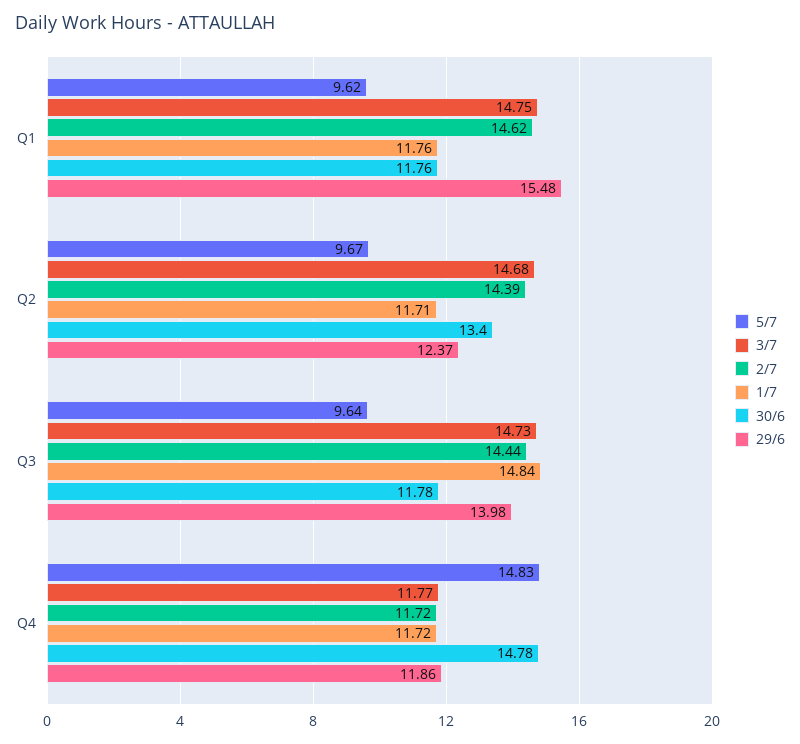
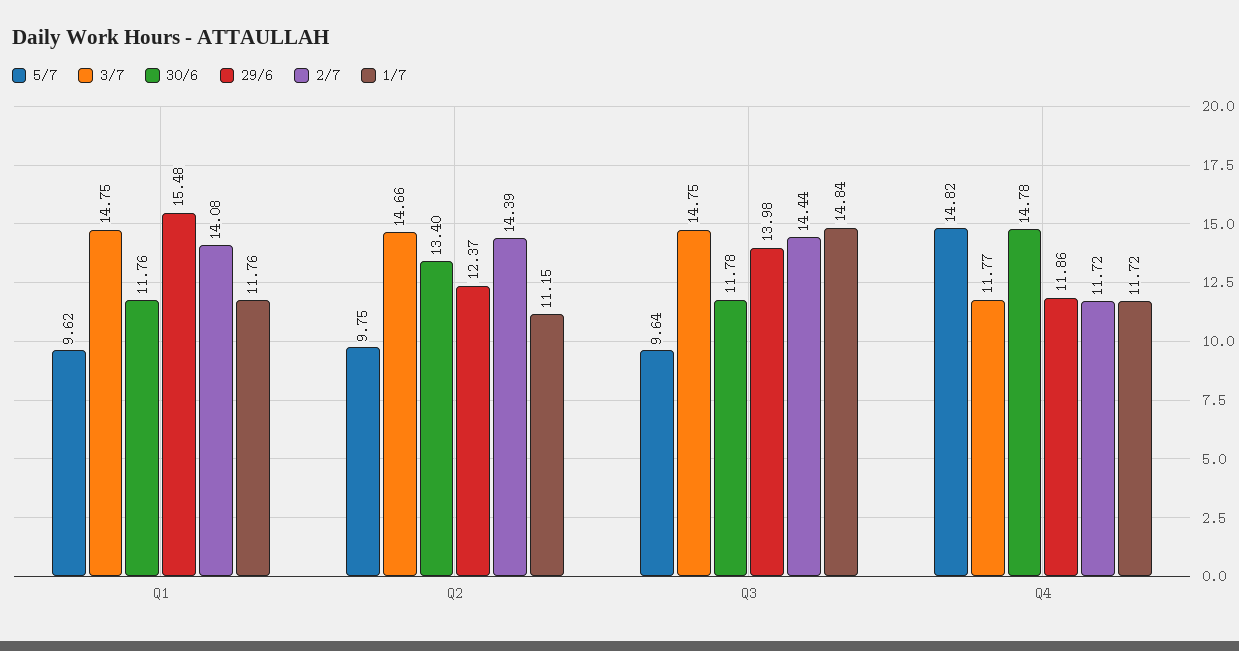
2/7, Q1: 14.62 -> 14.08
5/7, Q2: 9.67 -> 9.75
3/7, Q2: 14.68 -> 14.66
1/7, Q2: 11.71 -> 11.15
3/7, Q3: 14.73 -> 14.75
5/7, Q4: 14.83 -> 14.82

